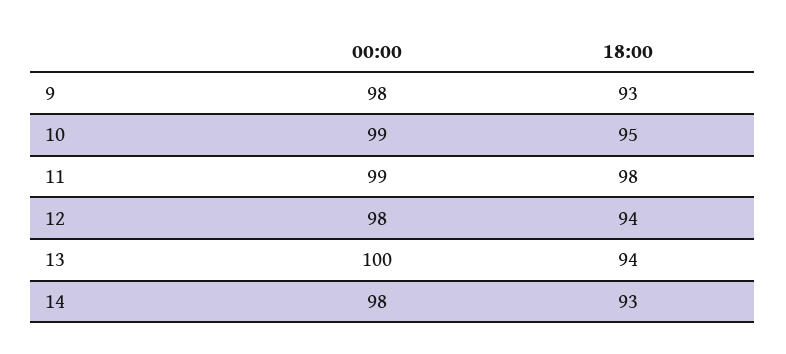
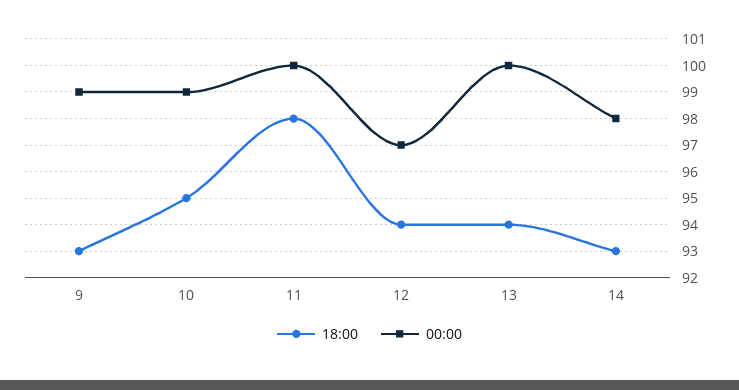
00:00, 9: 98 -> 99
00:00, 11: 99 -> 100
00:00, 12: 98 -> 97

